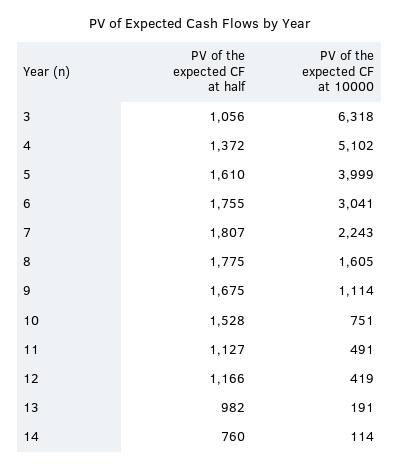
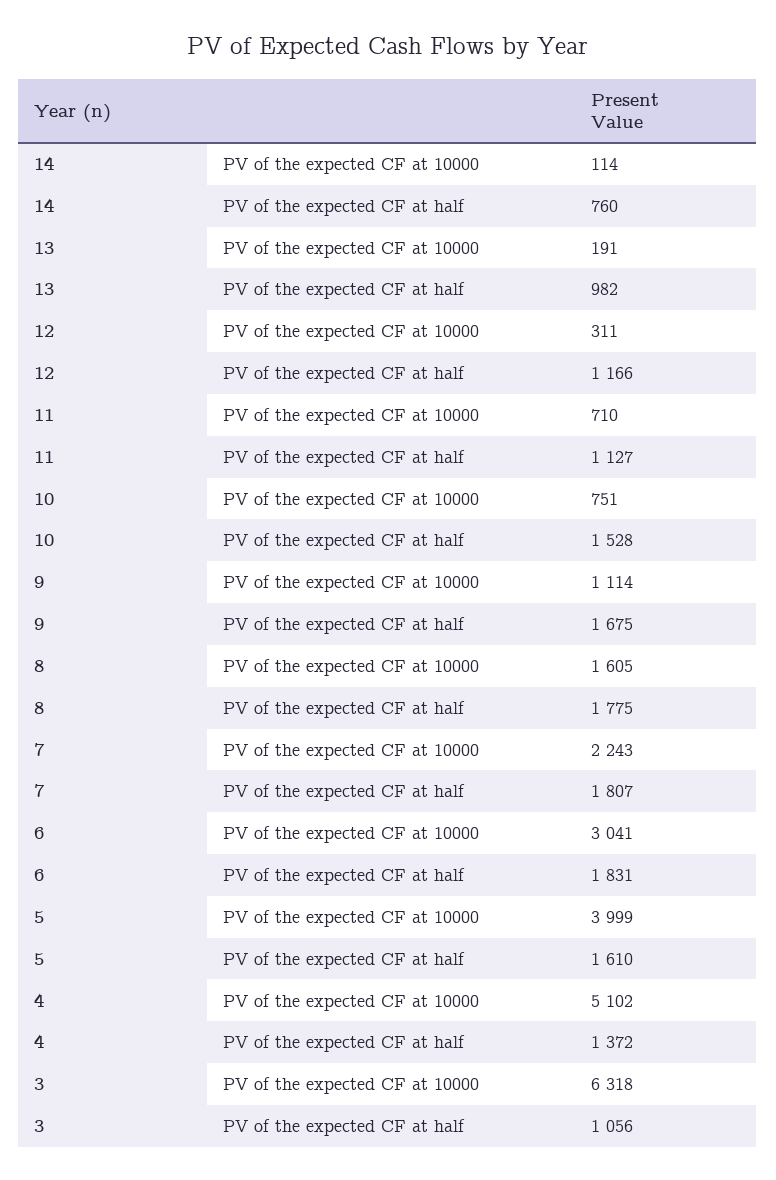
PV of the expected CF at half, 6: 1755 -> 1831
PV of the expected CF at 10000, 11: 491 -> 710
PV of the expected CF at 10000, 12: 419 -> 311

